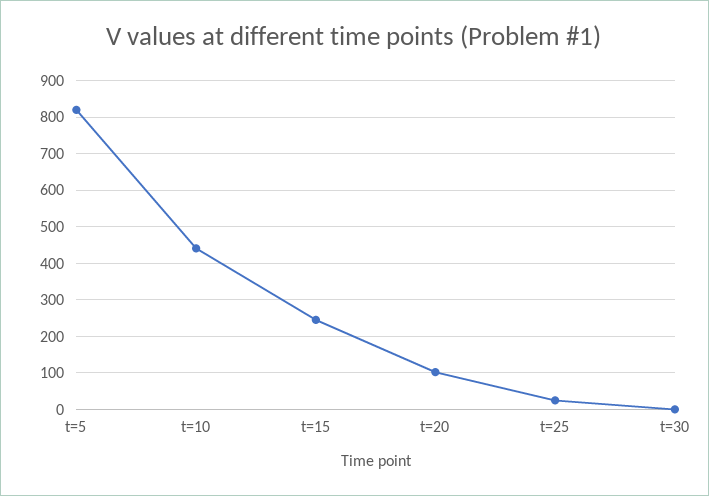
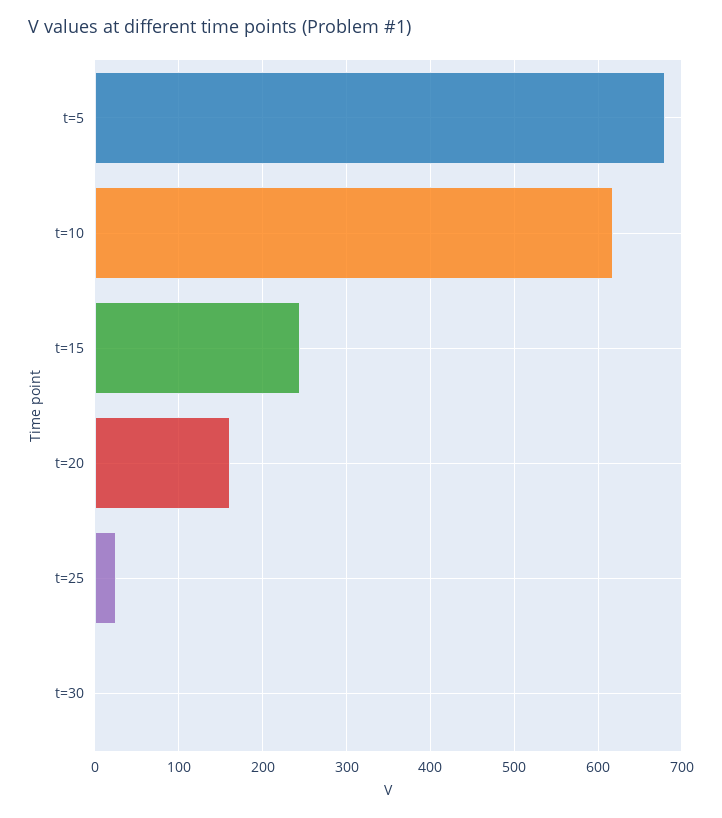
t=5: 820 -> 680
t=10: 440 -> 620
t=20: 100 -> 160

